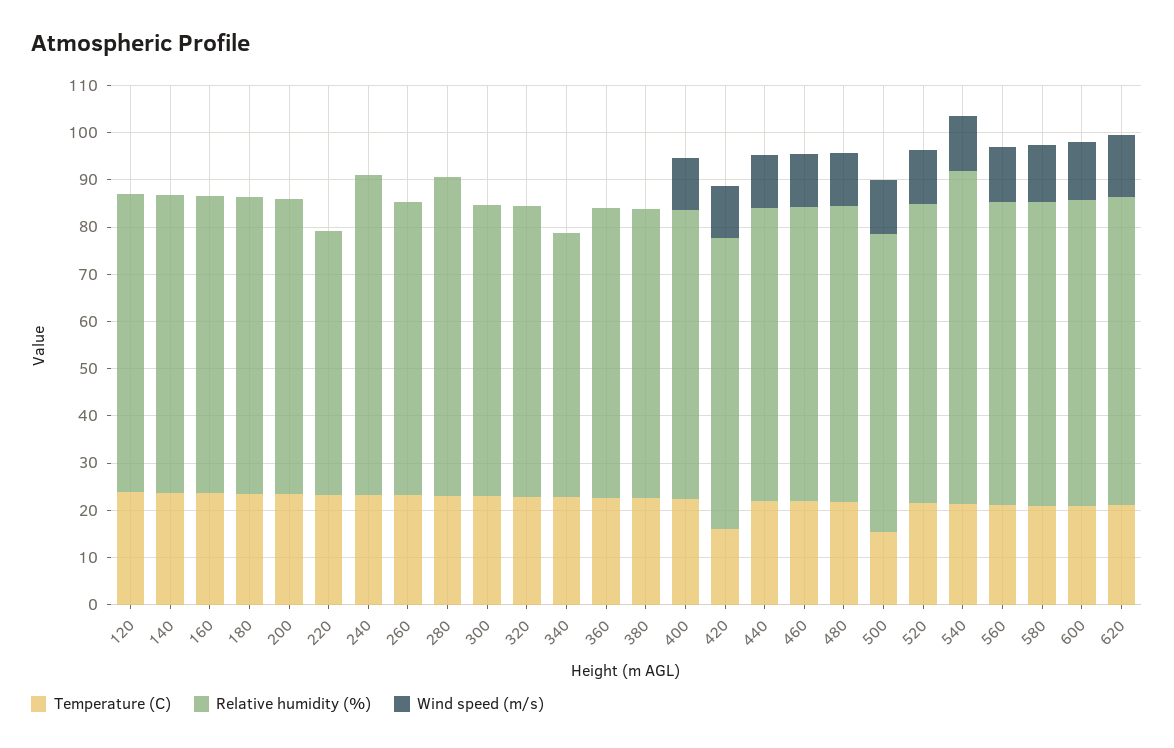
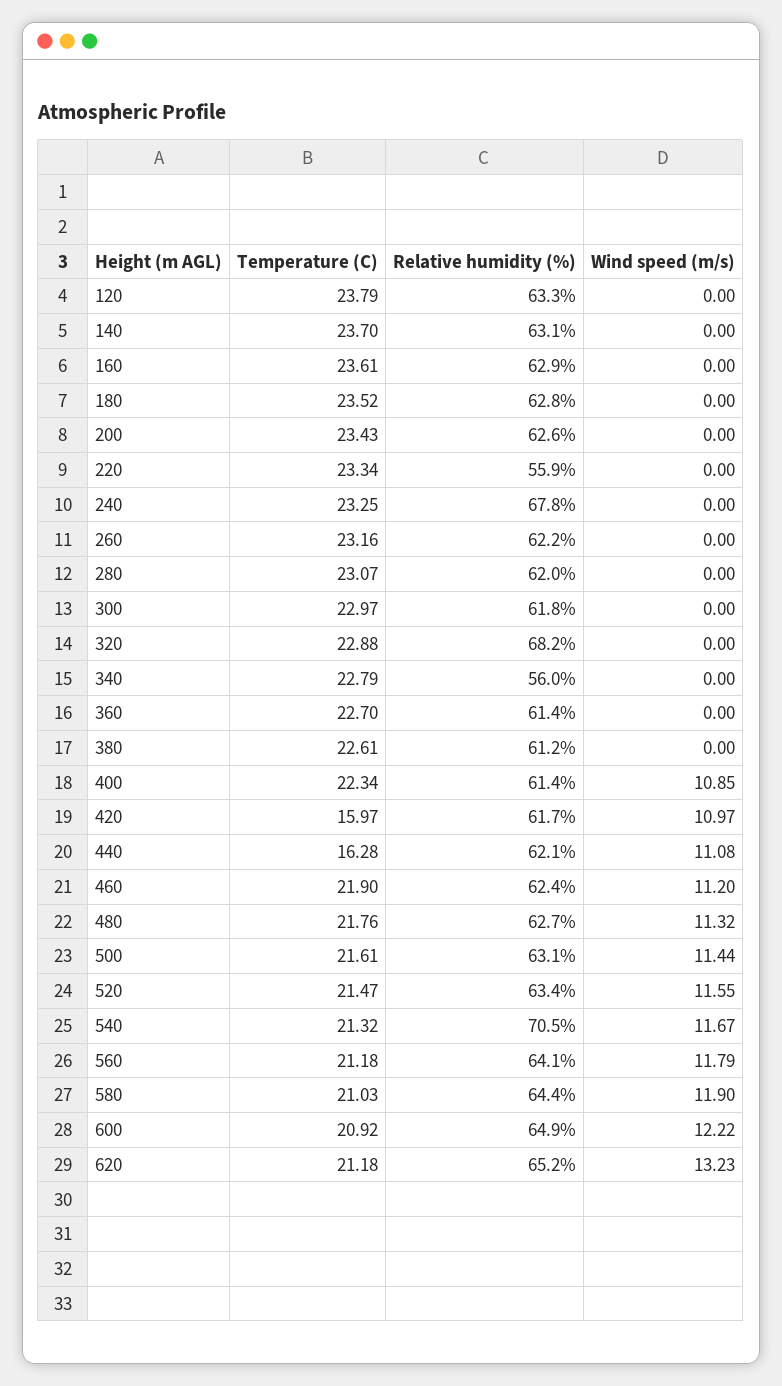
Relative humidity (%), 280: 68 -> 62
Relative humidity (%), 320: 62 -> 68.2
Temperature (C), 440: 22 -> 16.28
Temperature (C), 500: 16 -> 21.61

